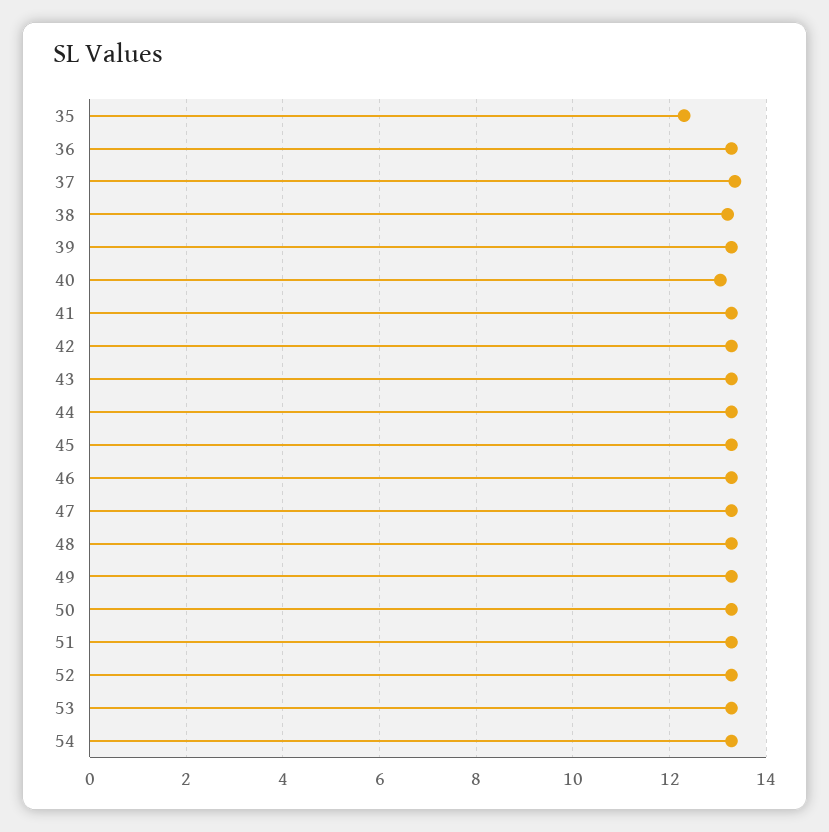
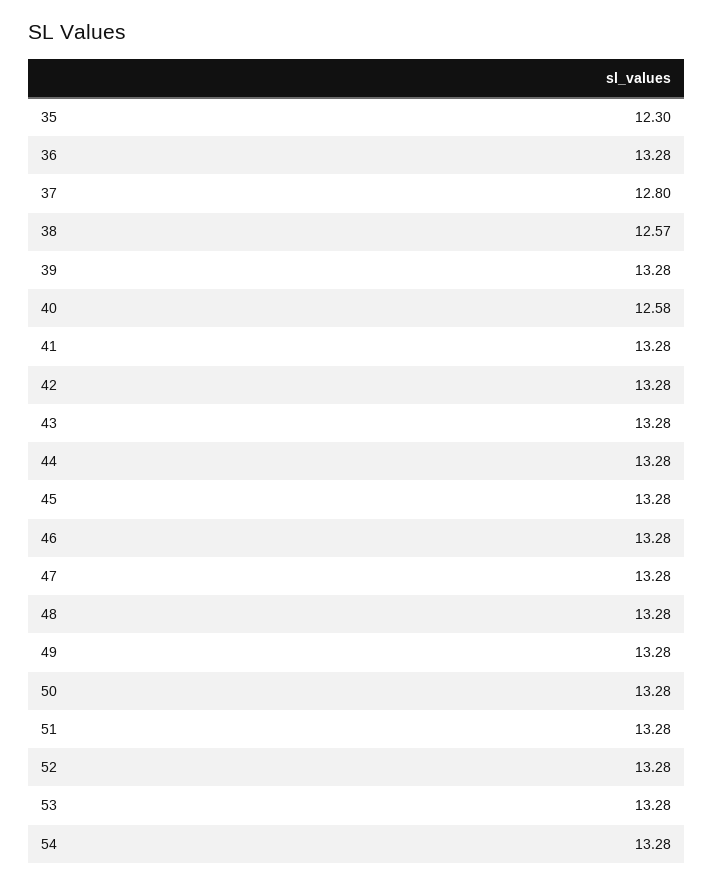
37: 13.4 -> 12.8
38: 13.2 -> 12.57
40: 13 -> 12.58

